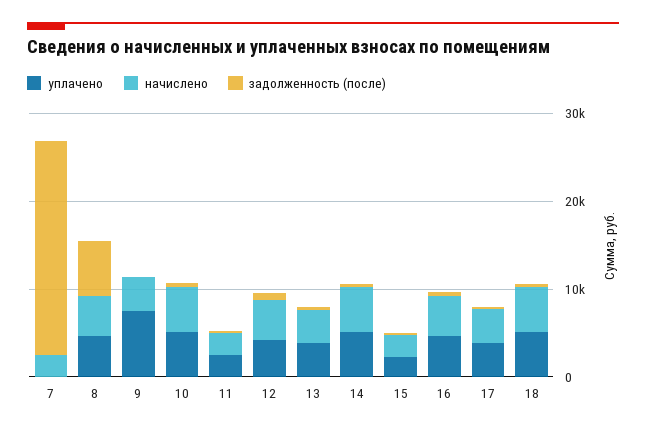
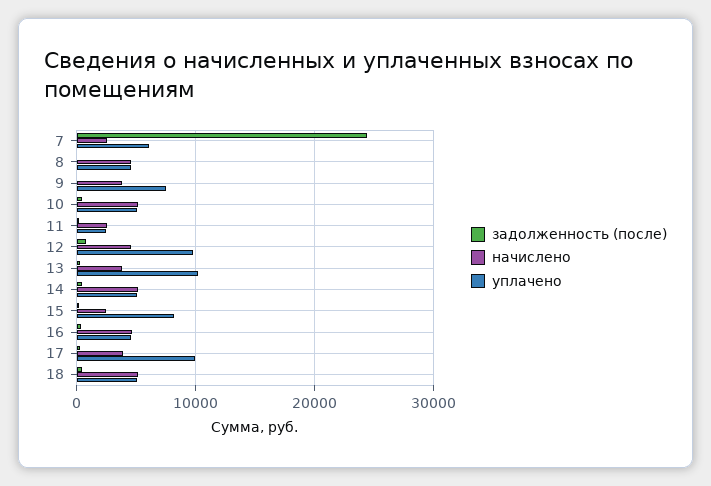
уплачено, 7: 0 -> 6000
задолженность (после), 8: 6000 -> 0
уплачено, 12: 4000 -> 10000
уплачено, 13: 4000 -> 10000
уплачено, 15: 2000 -> 8000
уплачено, 17: 4000 -> 10000

